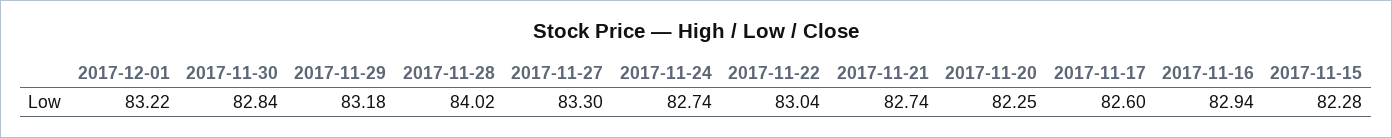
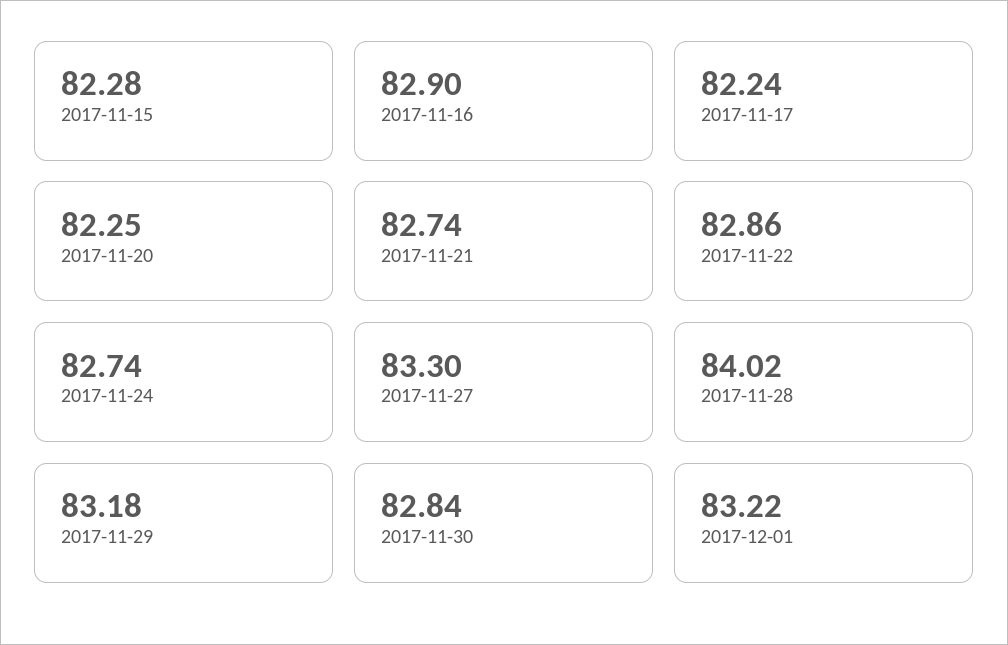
2017-11-22: 83.04 -> 82.86
2017-11-17: 82.6 -> 82.24
2017-11-16: 82.94 -> 82.9

